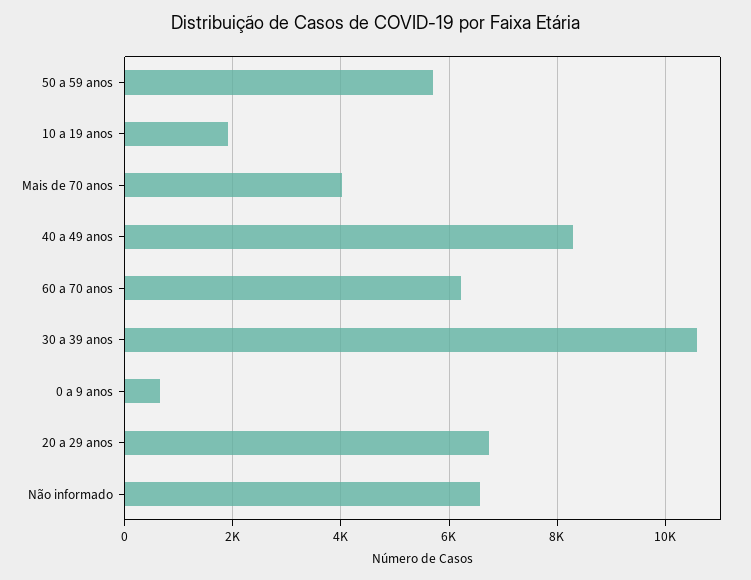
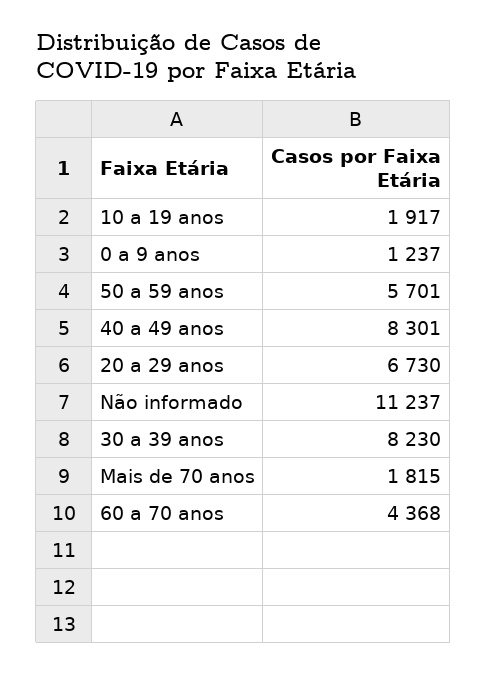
Mais de 70 anos: 4000 -> 1815
60 a 70 anos: 6200 -> 4368
30 a 39 anos: 10600 -> 8230
0 a 9 anos: 600 -> 1237
Não informado: 6600 -> 11237

